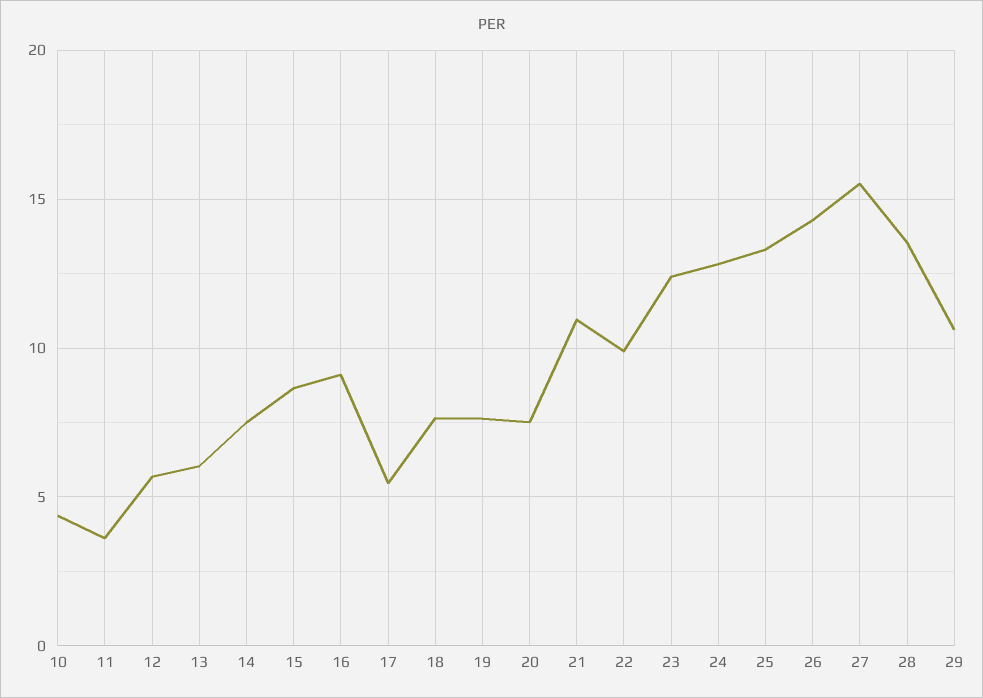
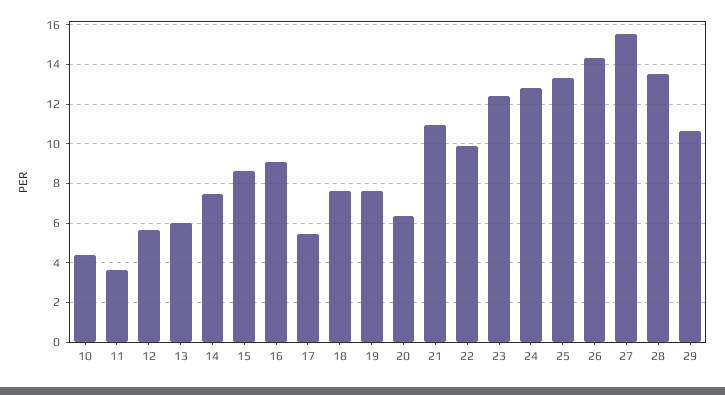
20: 7.5 -> 6.5

